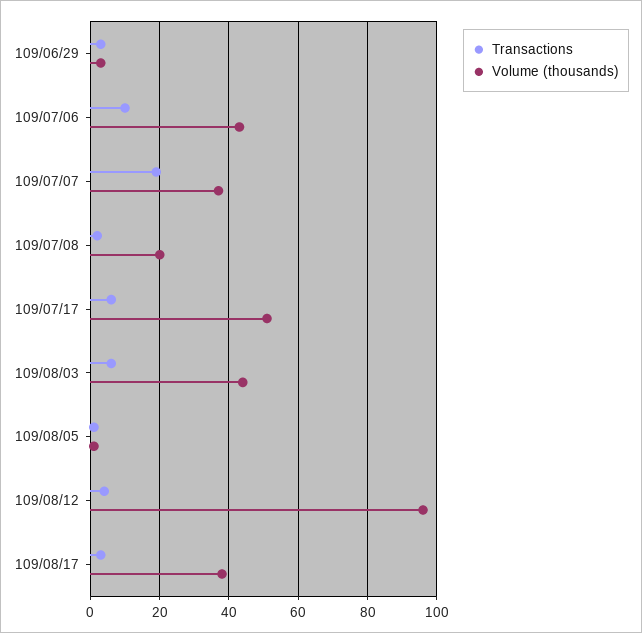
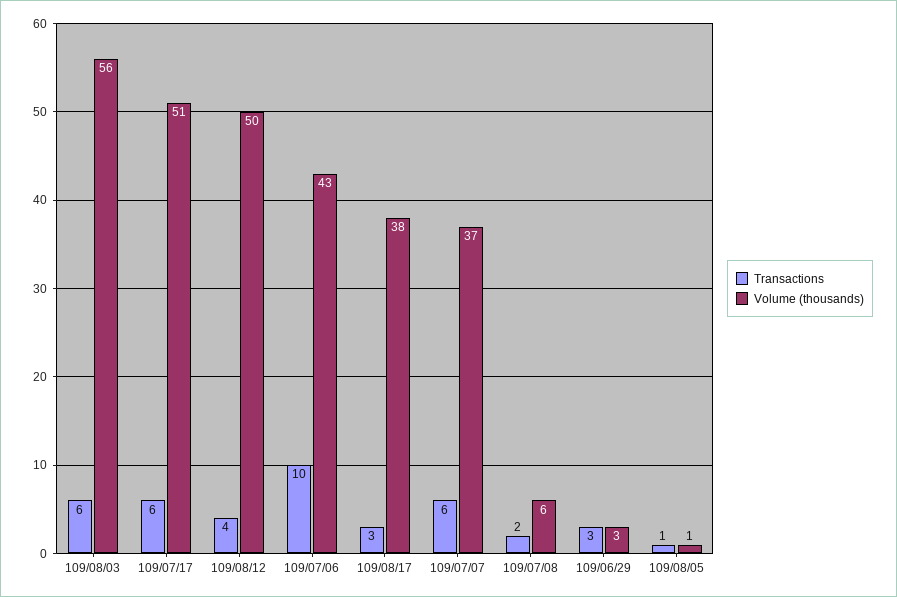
Transactions, 109/07/07: 20 -> 6
Volume (thousands), 109/07/08: 20 -> 6
Volume (thousands), 109/08/03: 45 -> 56
Volume (thousands), 109/08/12: 95 -> 50

